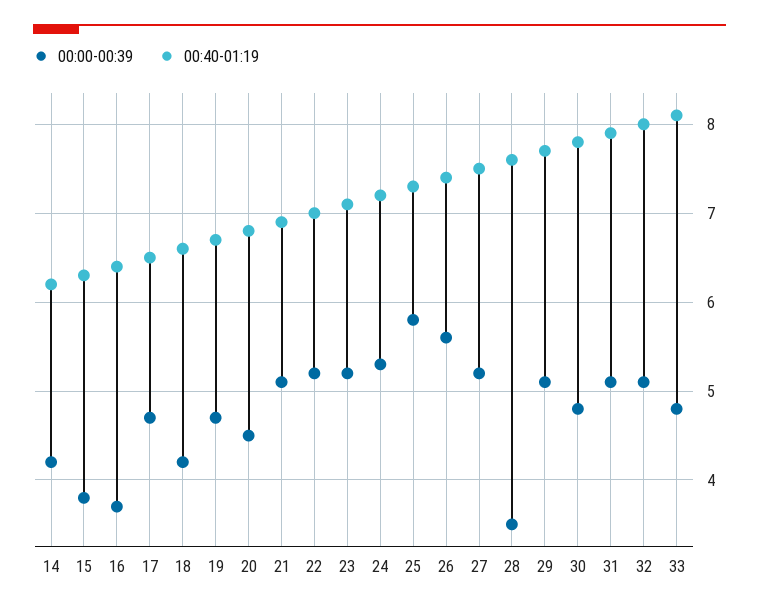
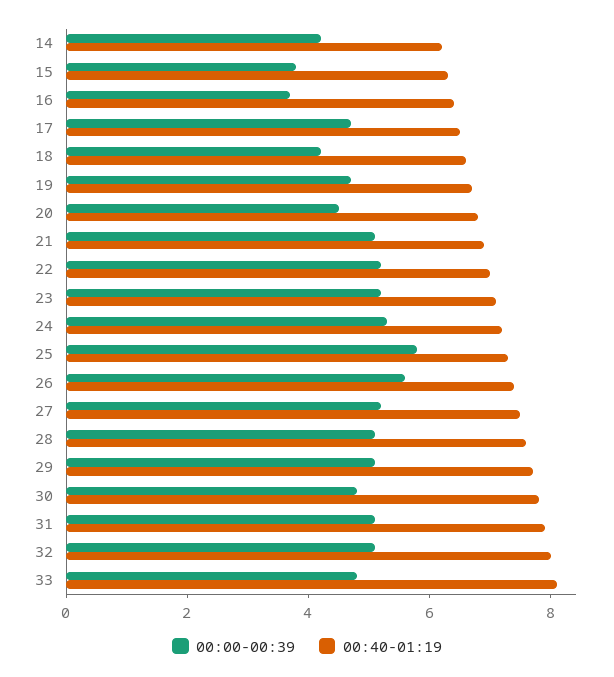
00:00-00:39, 28: 3.5 -> 5

